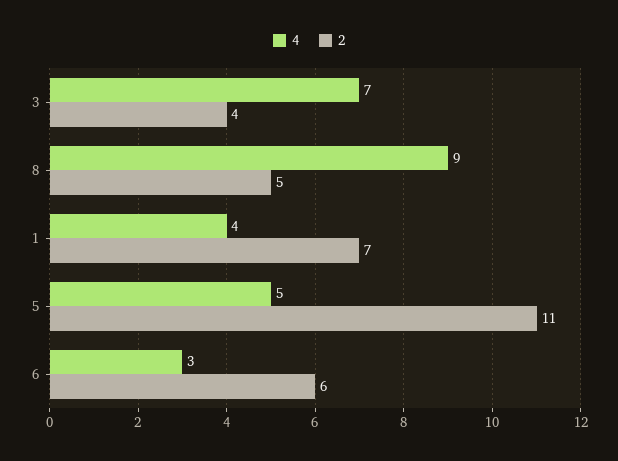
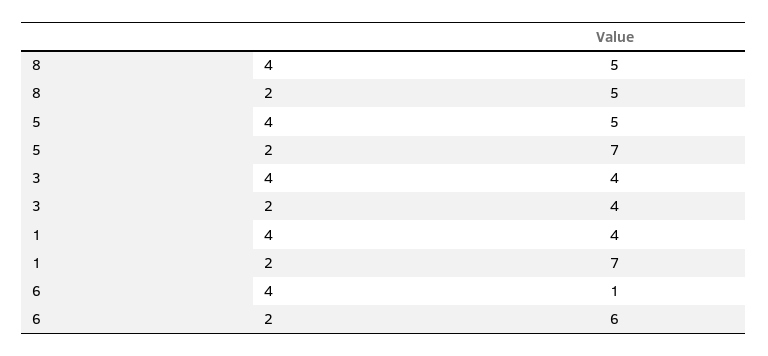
4, 3: 7 -> 4
4, 8: 9 -> 5
2, 5: 11 -> 7
4, 6: 3 -> 1

